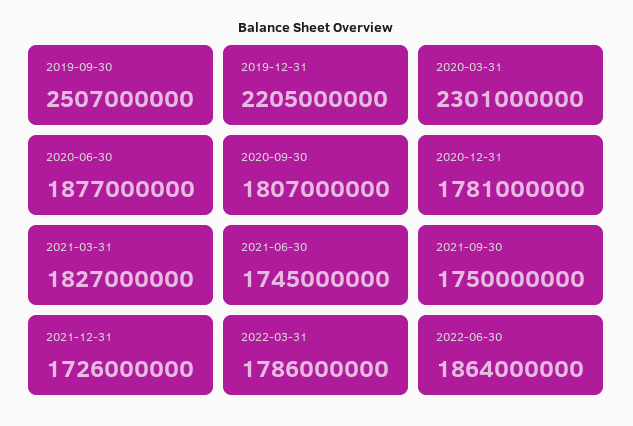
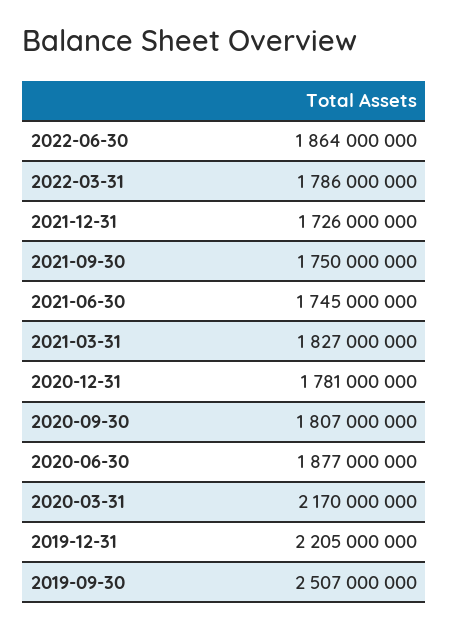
2020-03-31: 2301000000 -> 2170000000

